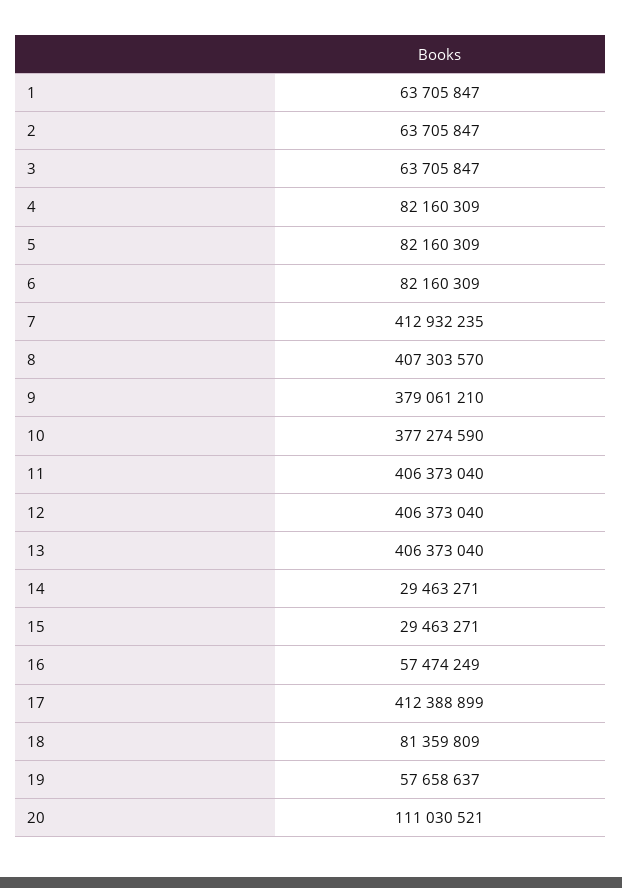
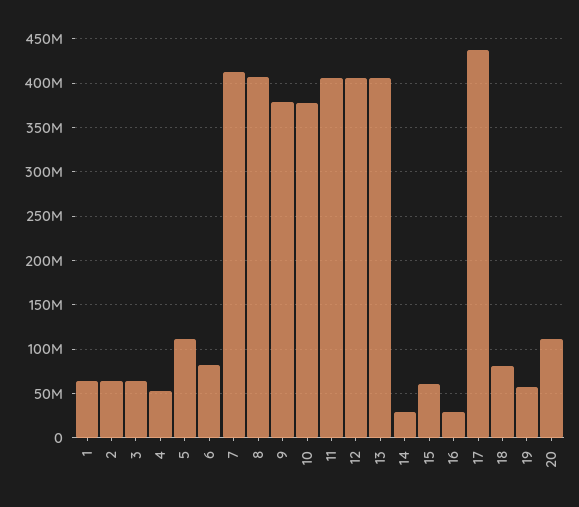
4: 82160309 -> 50000000
5: 82160309 -> 110000000
15: 29463271 -> 60000000
16: 57474249 -> 30000000
17: 412388899 -> 440000000

